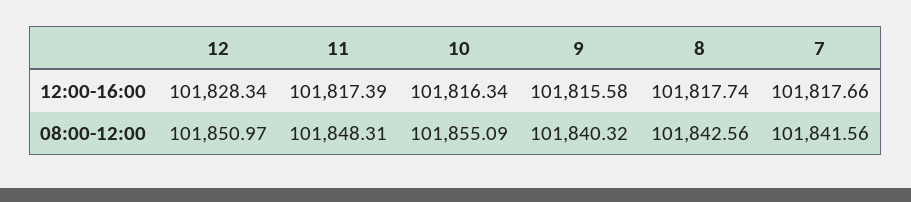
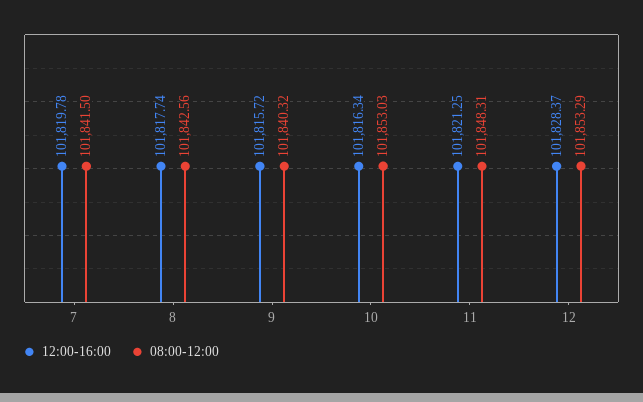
12:00-16:00, 12: 101828.34 -> 101828.37
12:00-16:00, 11: 101817.39 -> 101821.25
12:00-16:00, 9: 101815.58 -> 101815.72
12:00-16:00, 7: 101817.66 -> 101819.78
08:00-12:00, 12: 101850.97 -> 101853.29
08:00-12:00, 10: 101855.09 -> 101853.03
08:00-12:00, 7: 101841.56 -> 101841.5

